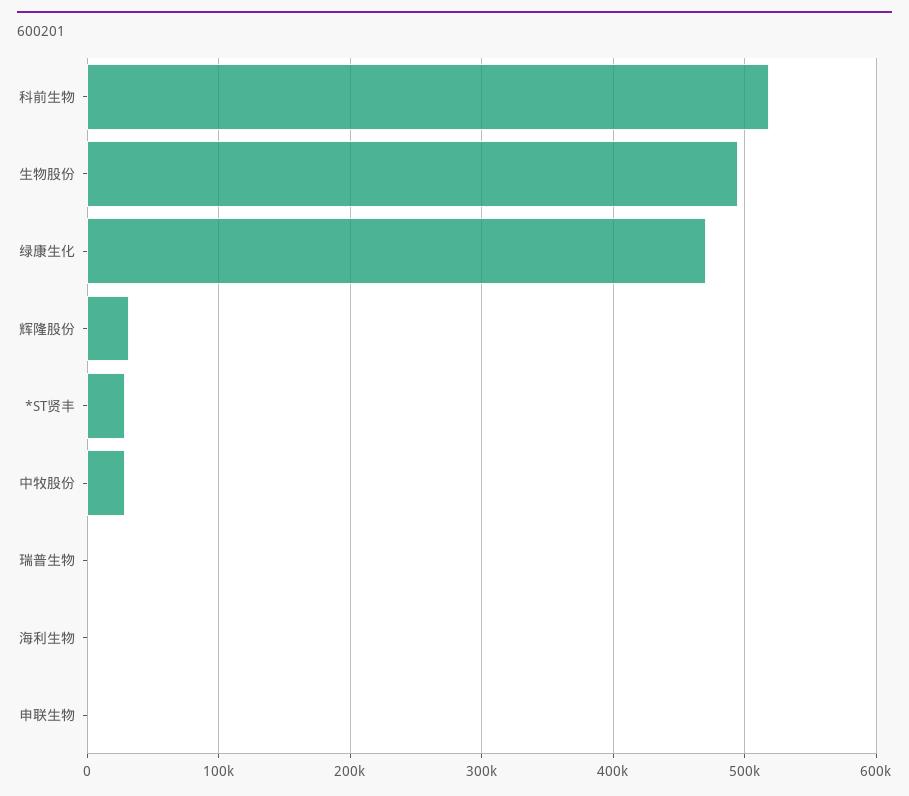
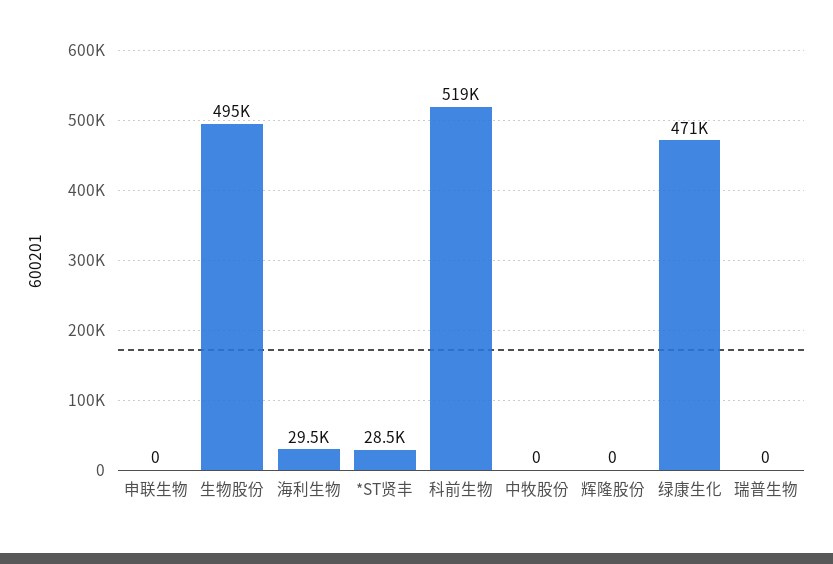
辉隆股份: 30000 -> 0
中牧股份: 30000 -> 0
海利生物: 0 -> 29500

